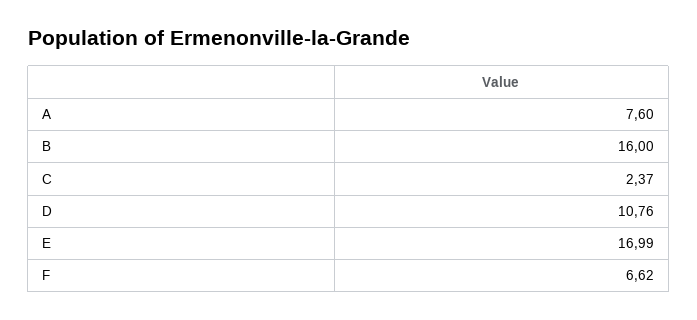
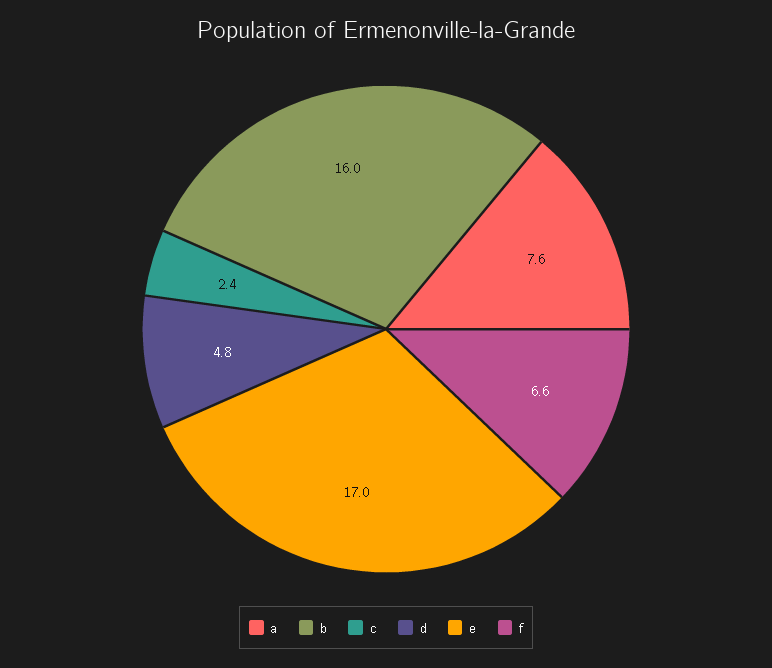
D: 10.76 -> 4.8

